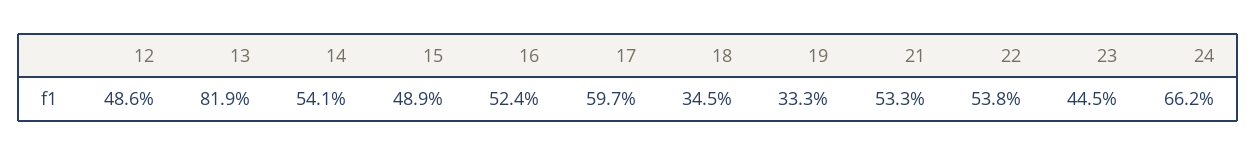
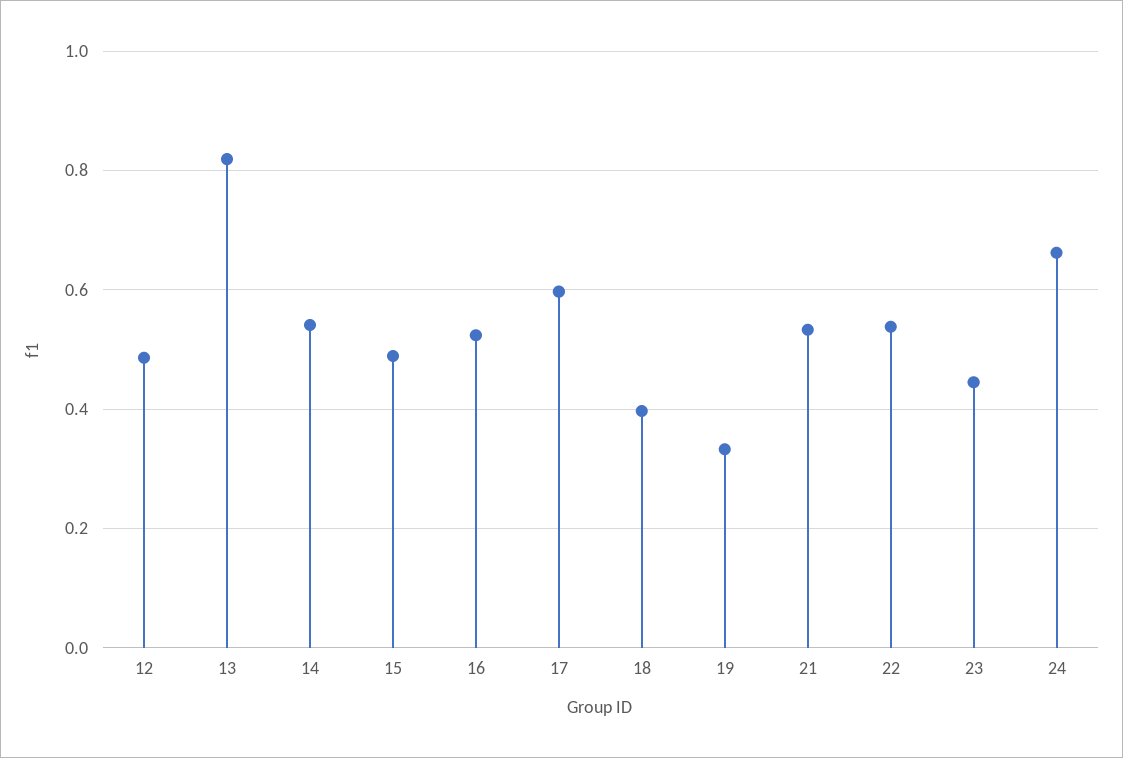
18: 0.345 -> 0.4

